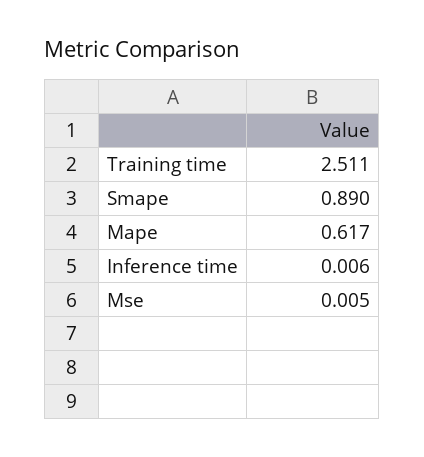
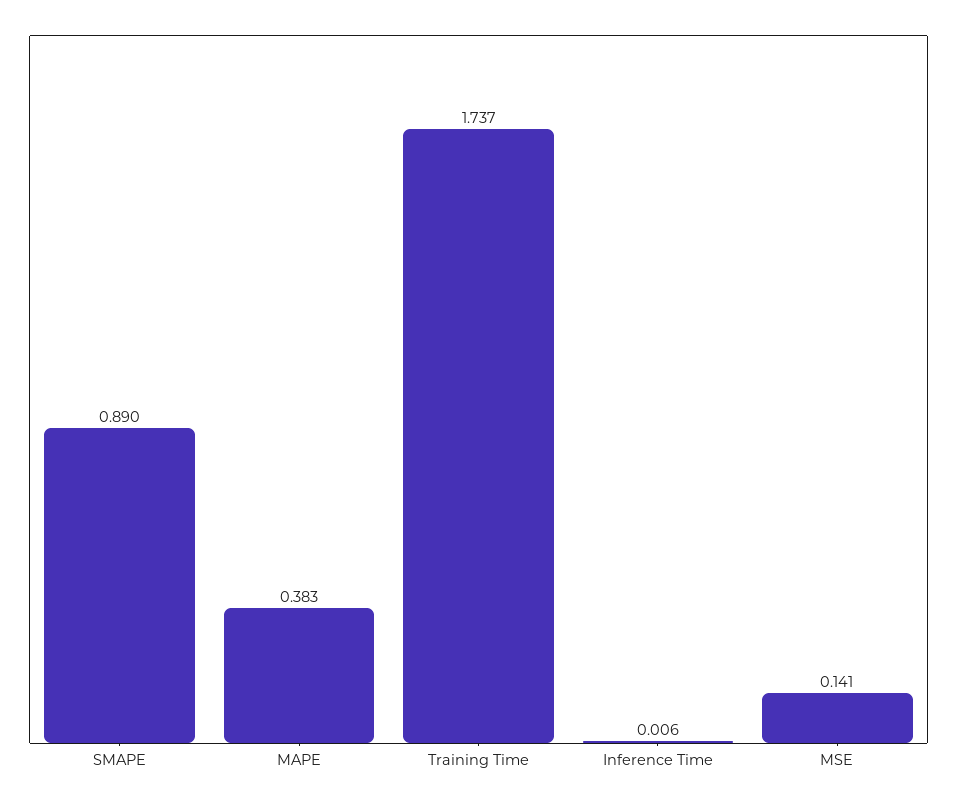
Training time: 2.511 -> 1.737
Mape: 0.617 -> 0.383
Mse: 0.005 -> 0.141

